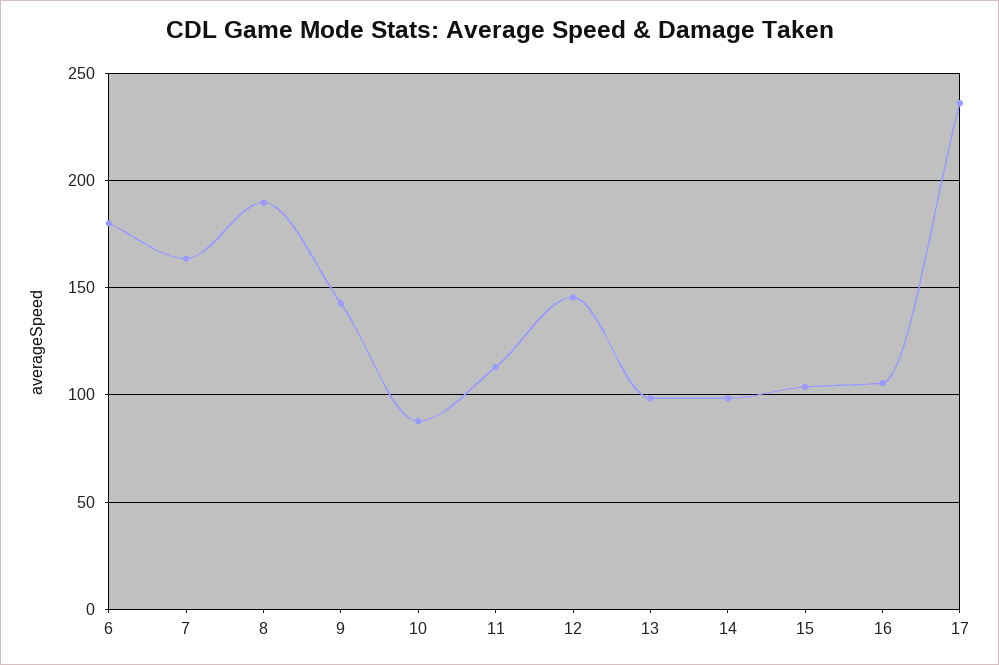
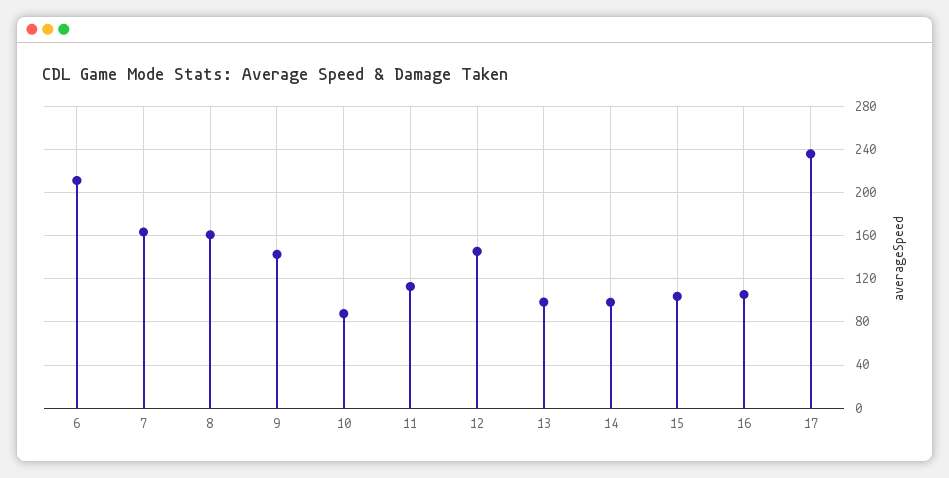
6: 180 -> 210
8: 190 -> 160

